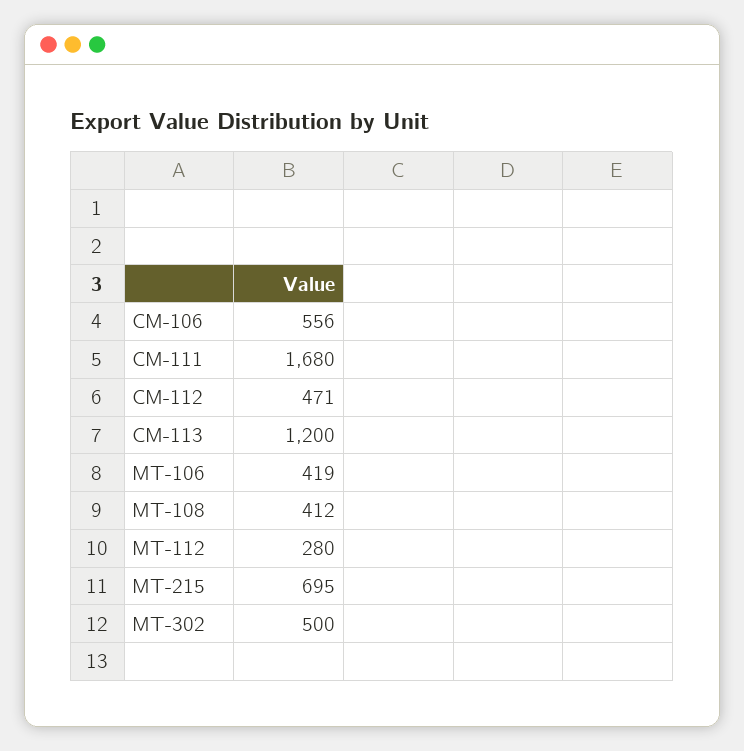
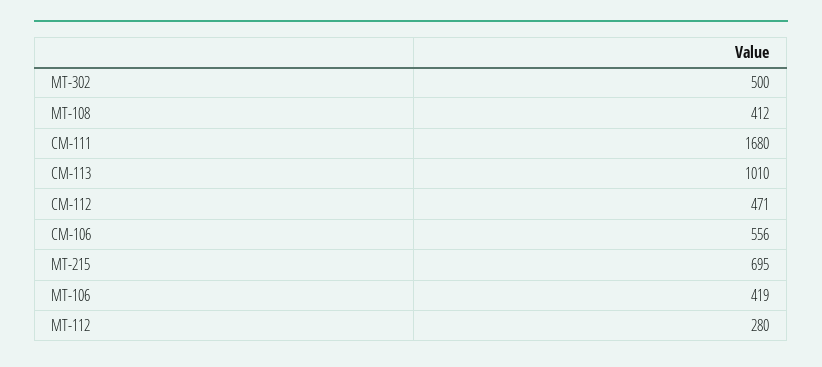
CM-113: 1200 -> 1010

